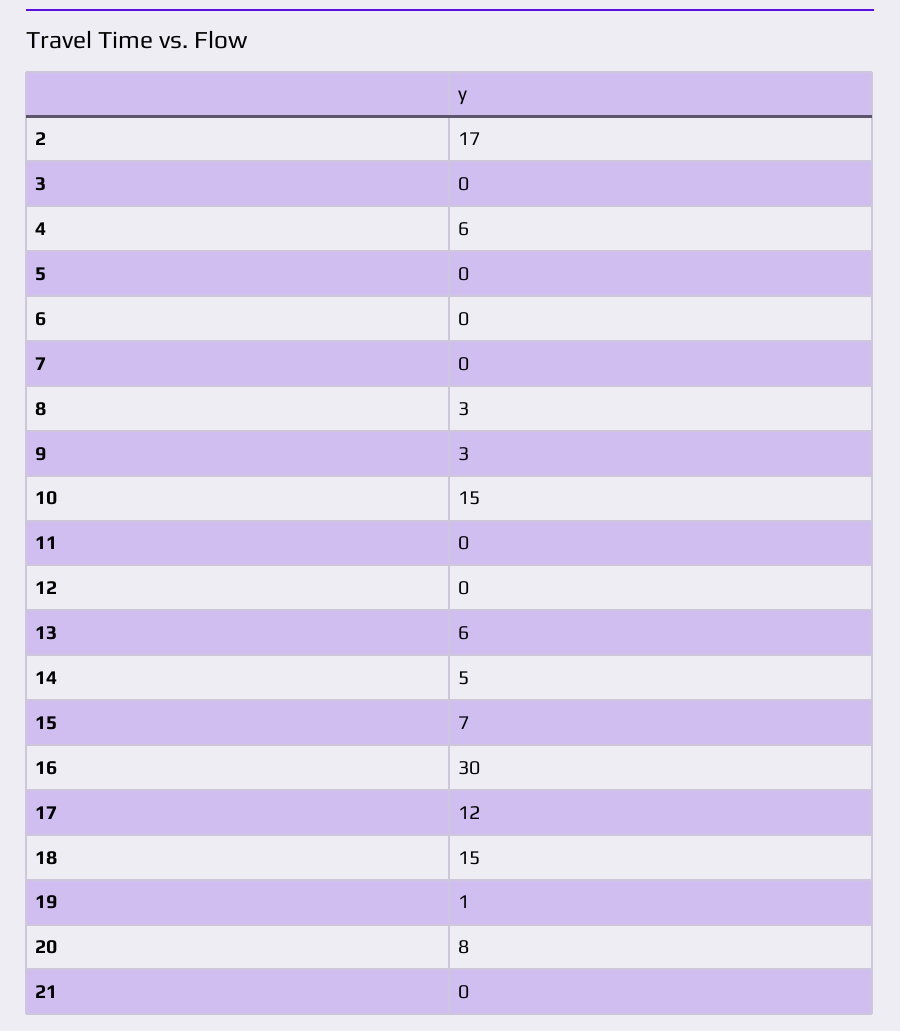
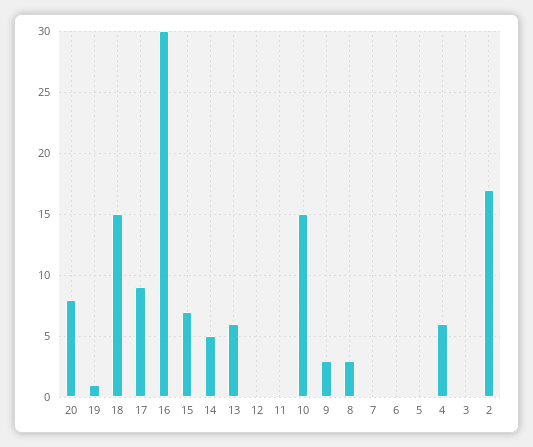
17: 12 -> 9
21: 0 -> none

